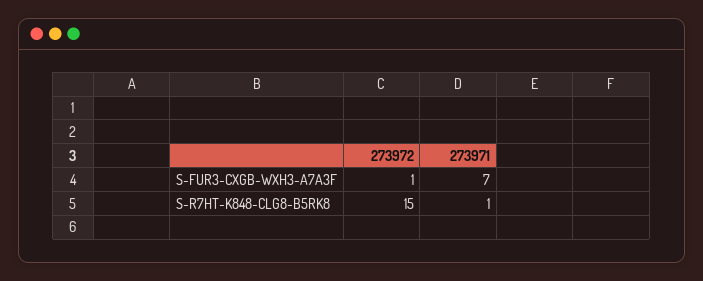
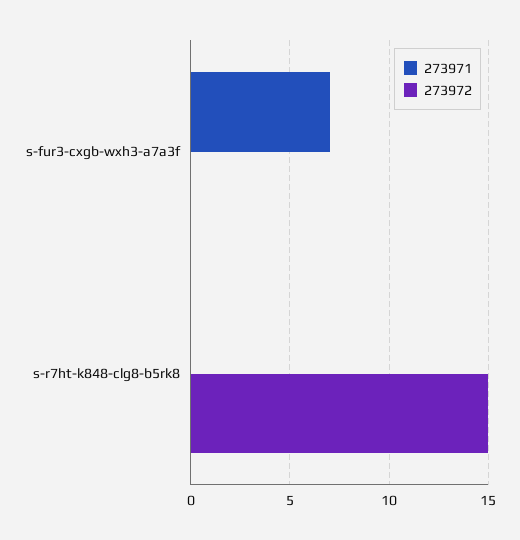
273972, S-FUR3-CXGB-WXH3-A7A3F: 1 -> 0
273971, S-R7HT-K848-CLG8-B5RK8: 1 -> 0

